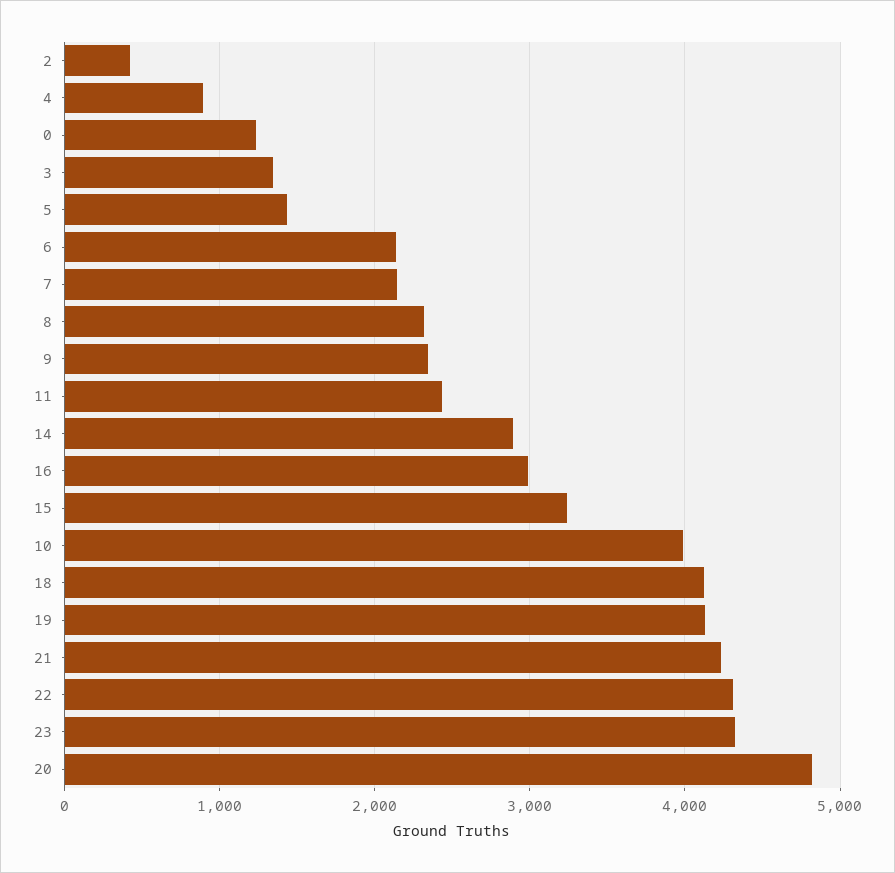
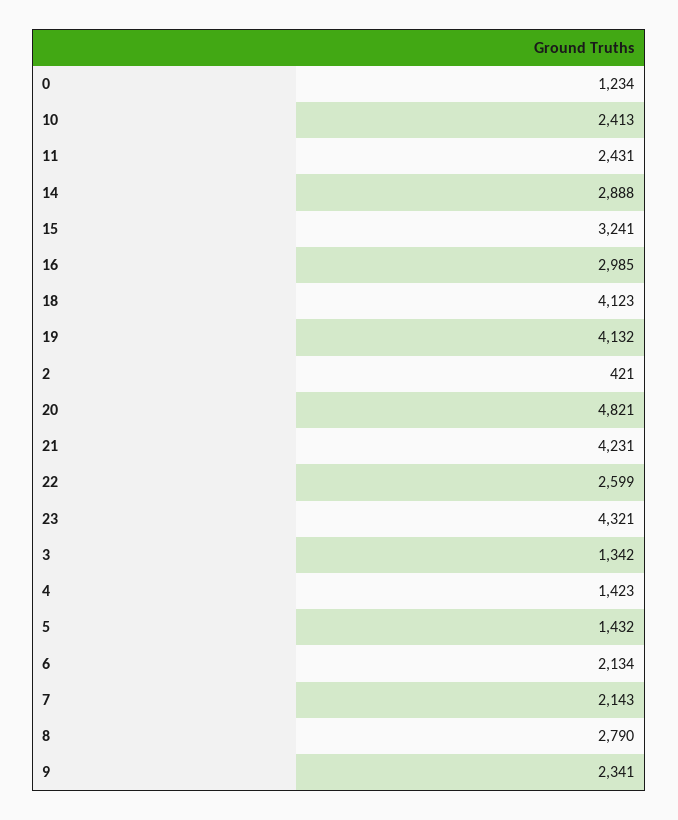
4: 900 -> 1423
8: 2300 -> 2790
10: 4000 -> 2413
22: 4300 -> 2599

